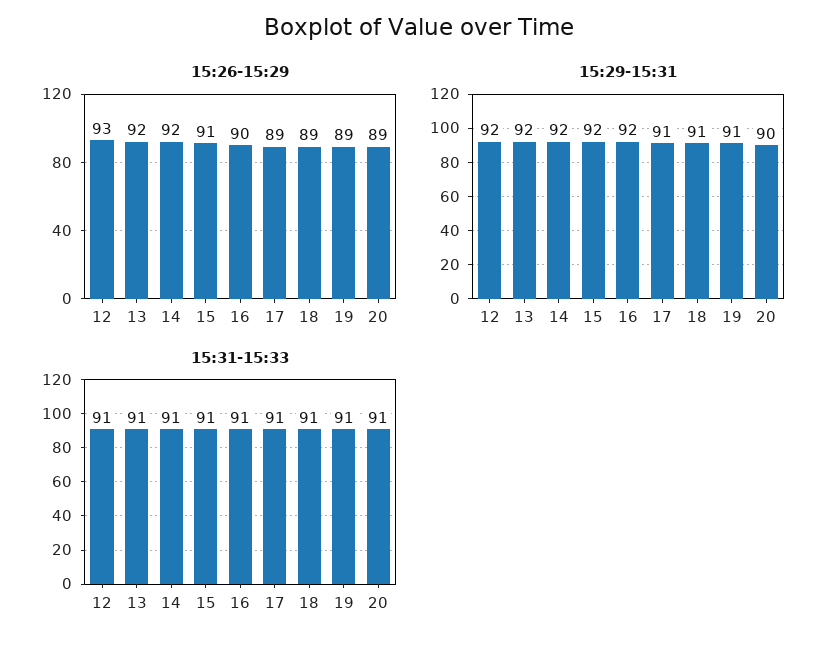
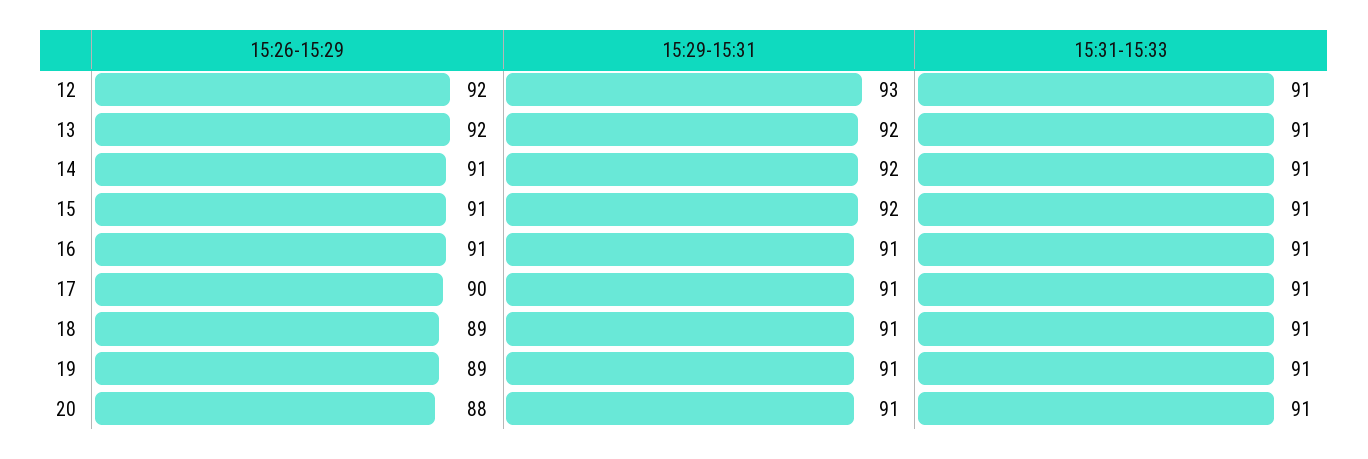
15:26-15:29, 12: 93 -> 92
15:26-15:29, 14: 92 -> 91
15:26-15:29, 16: 90 -> 91
15:26-15:29, 17: 89 -> 90
15:26-15:29, 20: 89 -> 88
15:29-15:31, 12: 92 -> 93
15:29-15:31, 16: 92 -> 91
15:29-15:31, 20: 90 -> 91

